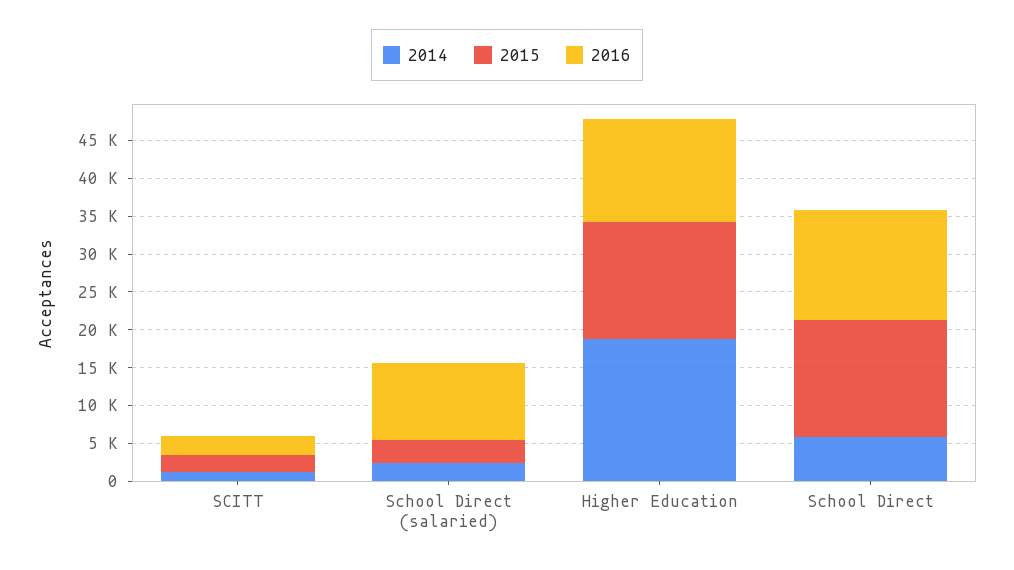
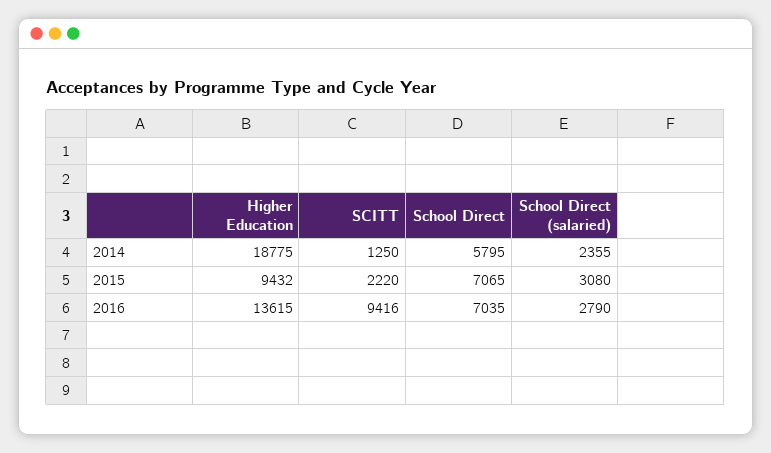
2016, SCITT: 2500 -> 9416
2016, School Direct (salaried): 10000 -> 2790
2015, Higher Education: 15000 -> 9432
2015, School Direct: 15000 -> 7065
2016, School Direct: 15000 -> 7035

